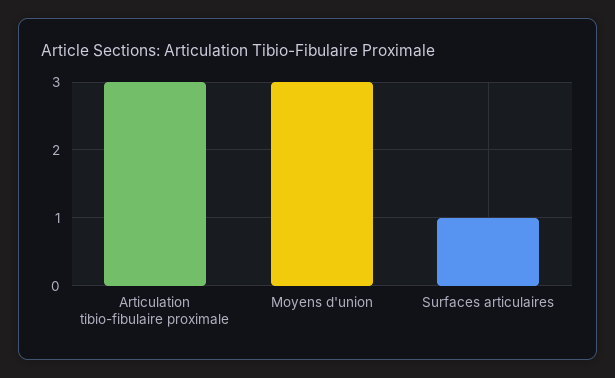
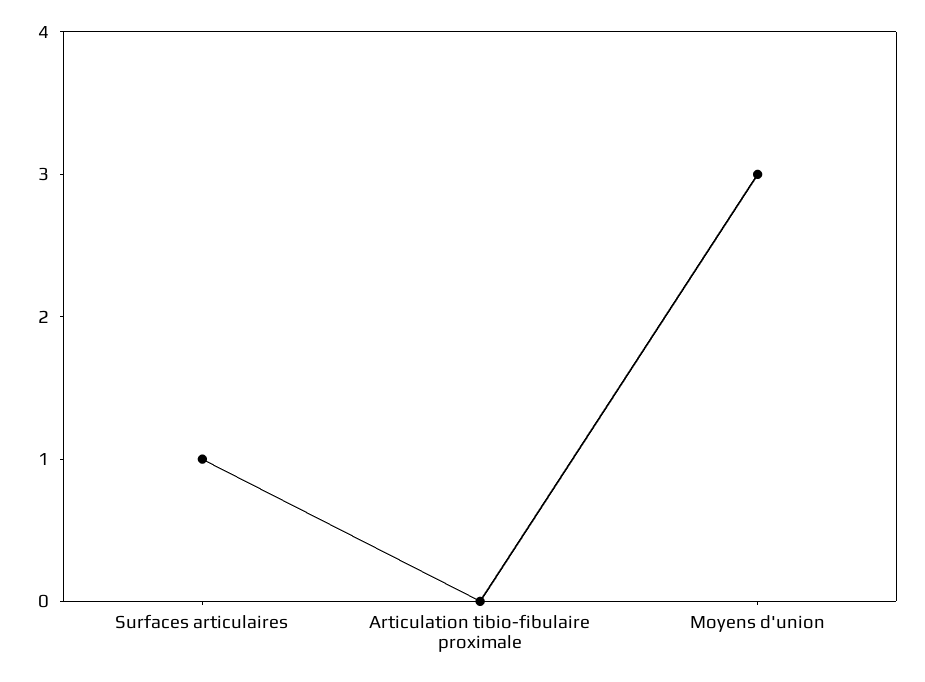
Articulation tibio-fibulaire proximale: 3 -> 0

